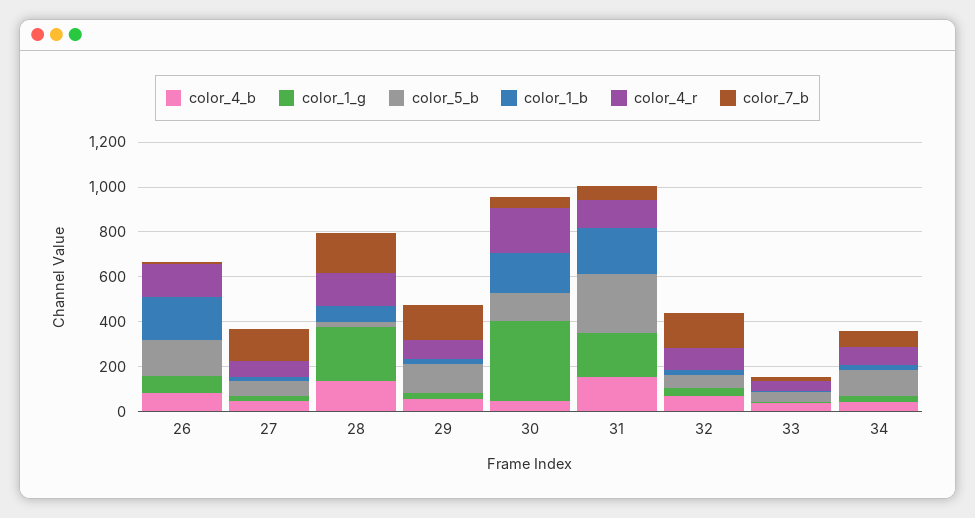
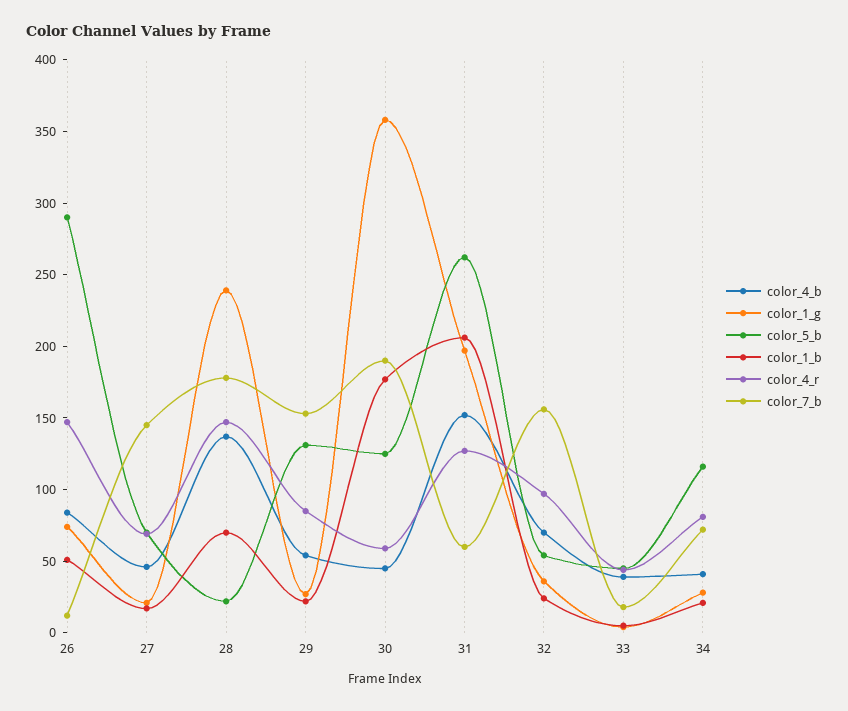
color_5_b, 26: 150 -> 290
color_1_b, 26: 200 -> 50
color_4_r, 30: 200 -> 60
color_7_b, 30: 50 -> 190

